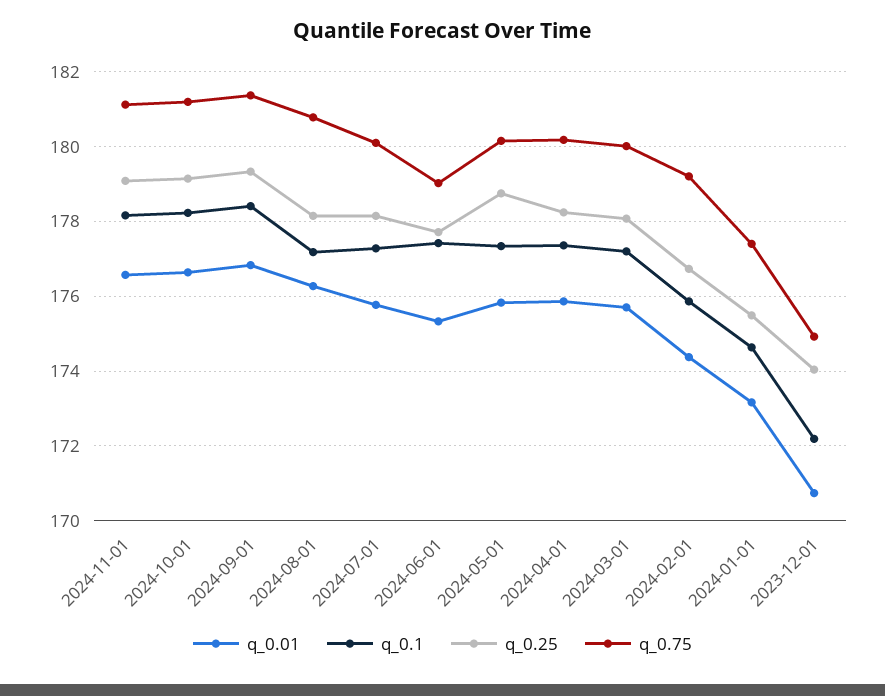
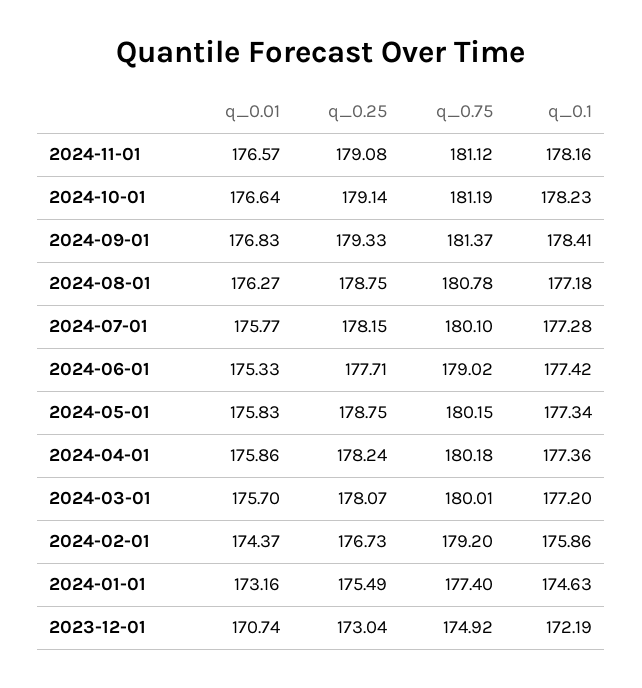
q_0.25, 2024-08-01: 178.2 -> 178.75
q_0.25, 2023-12-01: 174 -> 173.04

